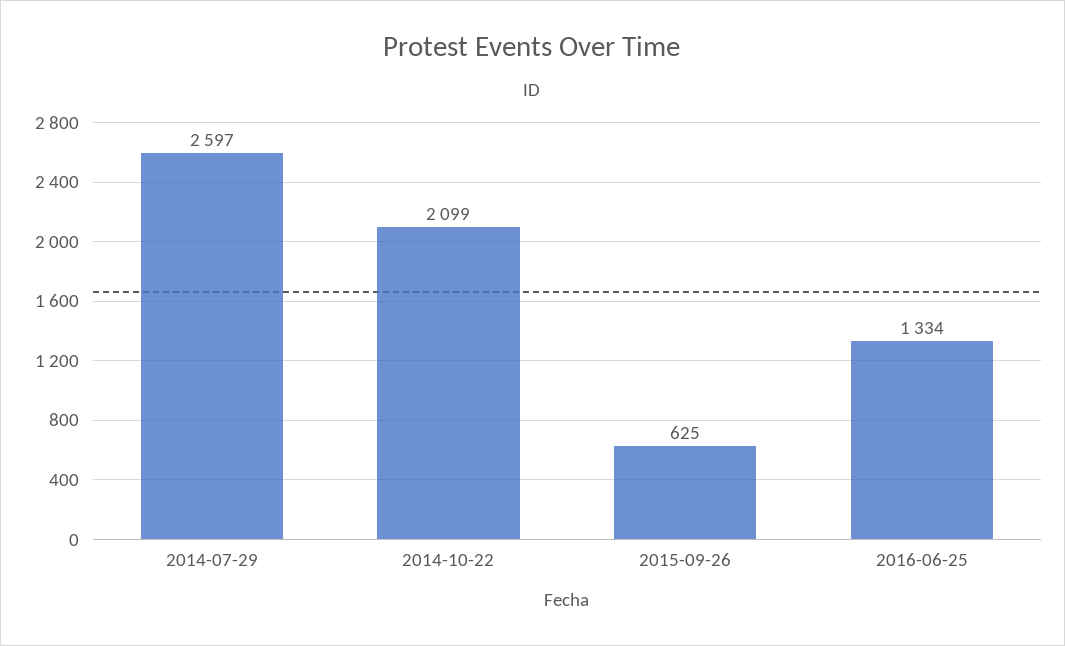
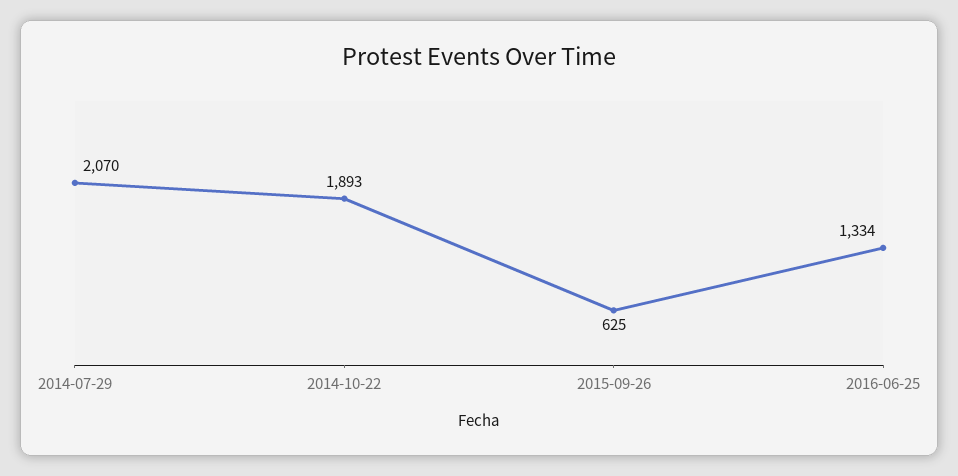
2014-07-29: 2597 -> 2070
2014-10-22: 2099 -> 1893

